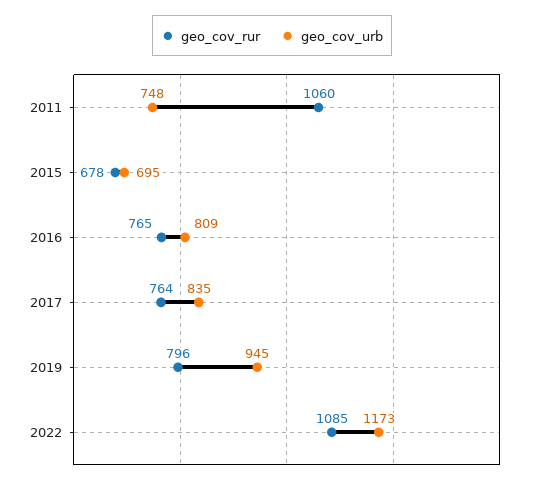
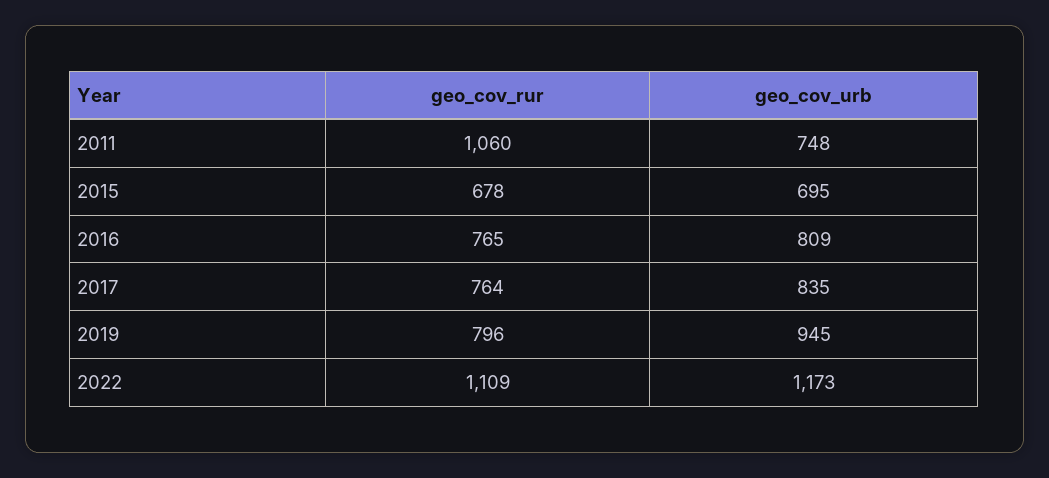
geo_cov_rur, 2022: 1085 -> 1109

